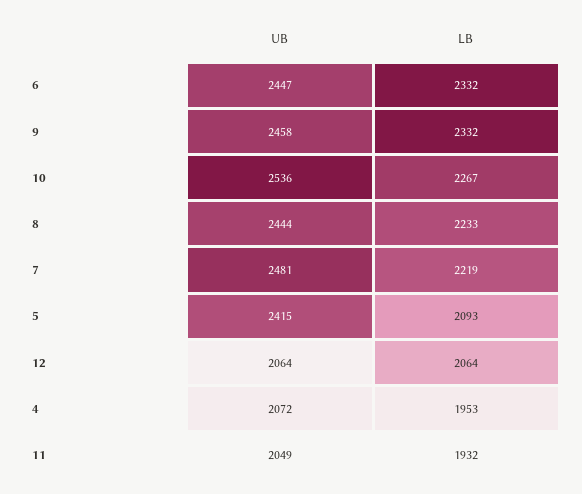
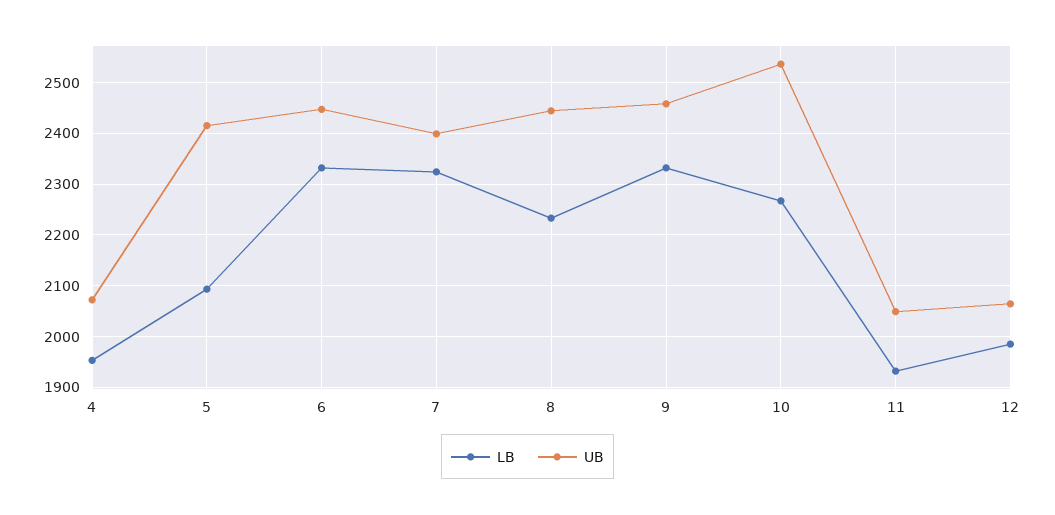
UB, 7: 2481 -> 2400
LB, 7: 2219 -> 2320
LB, 12: 2064 -> 1980

